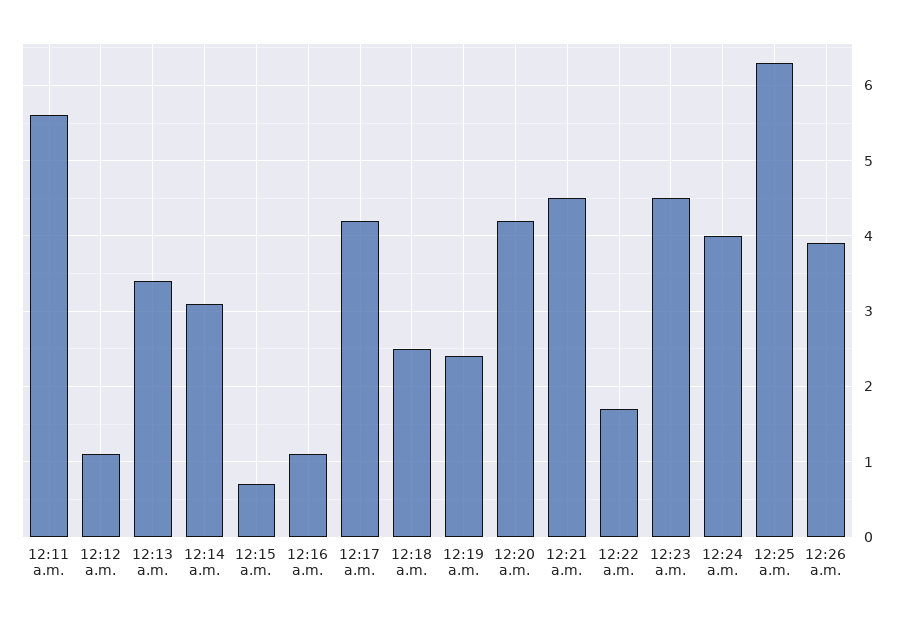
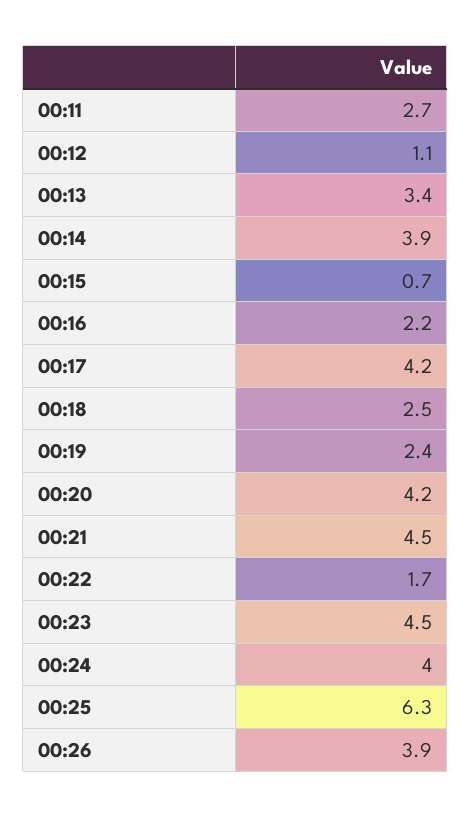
12:11 a.m.: 5.6 -> 2.7
12:14 a.m.: 3.1 -> 3.9
12:16 a.m.: 1.1 -> 2.2

